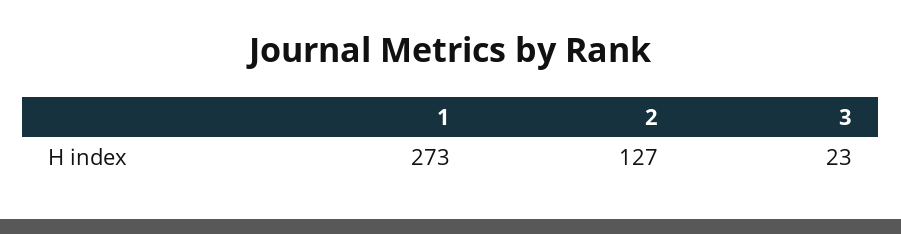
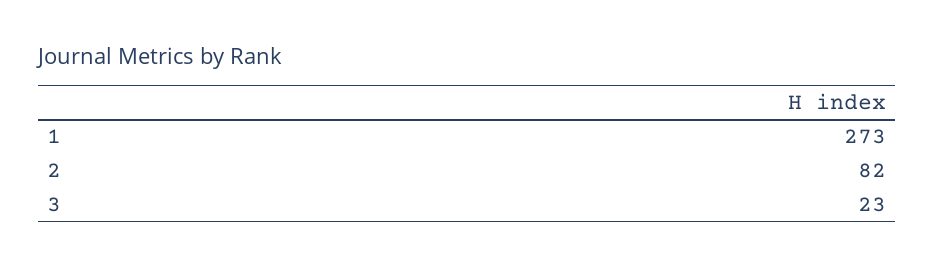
2: 127 -> 82

